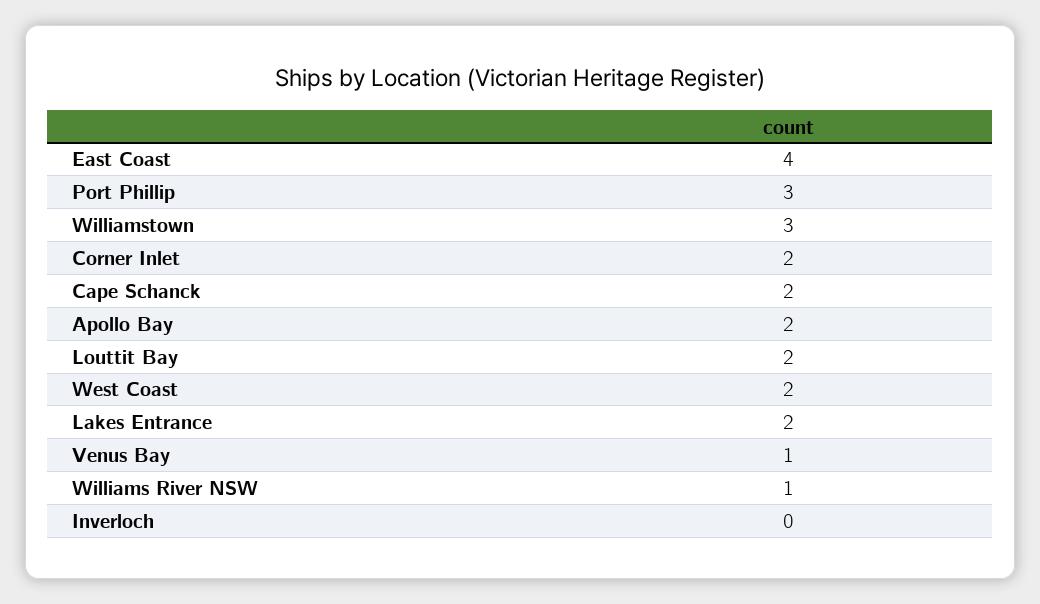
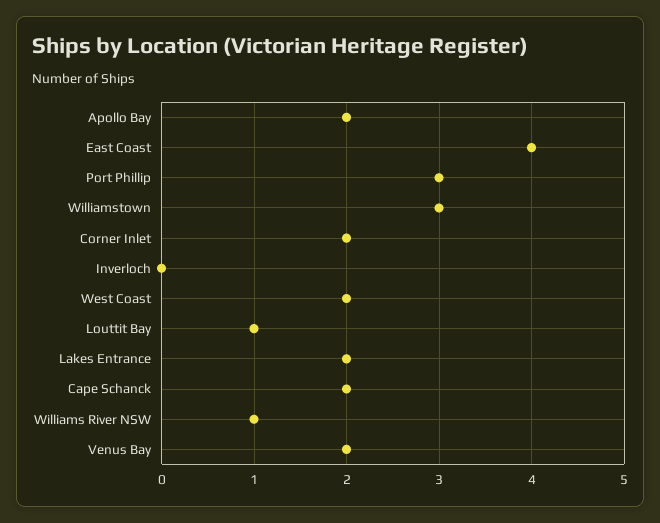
Louttit Bay: 2 -> 1
Venus Bay: 1 -> 2

